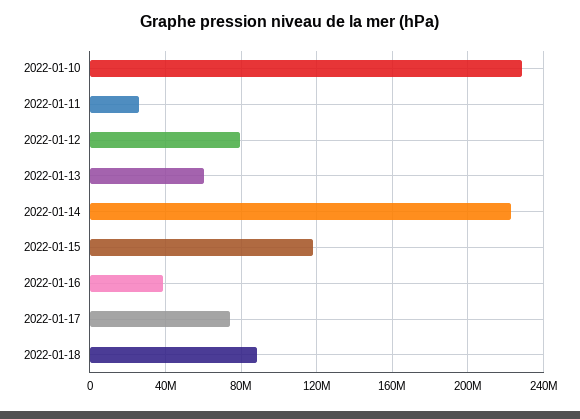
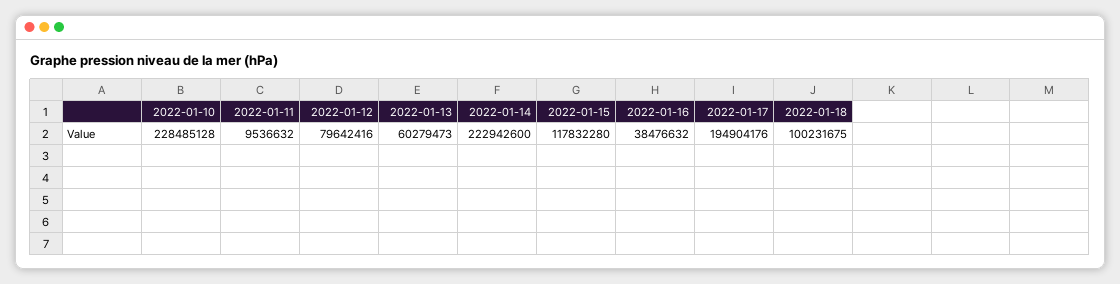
2022-01-11: 25000000 -> 9536632
2022-01-17: 75000000 -> 194904176
2022-01-18: 90000000 -> 100231675

